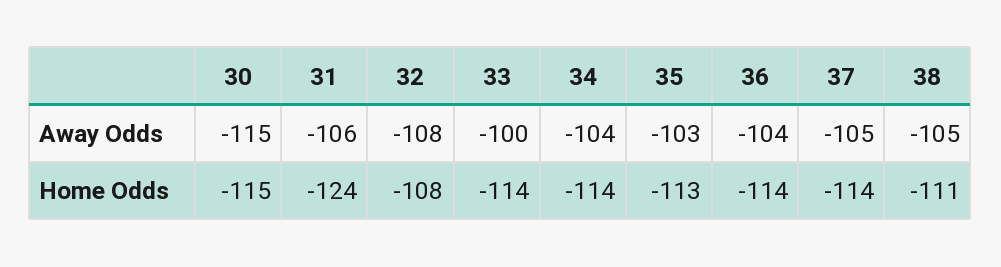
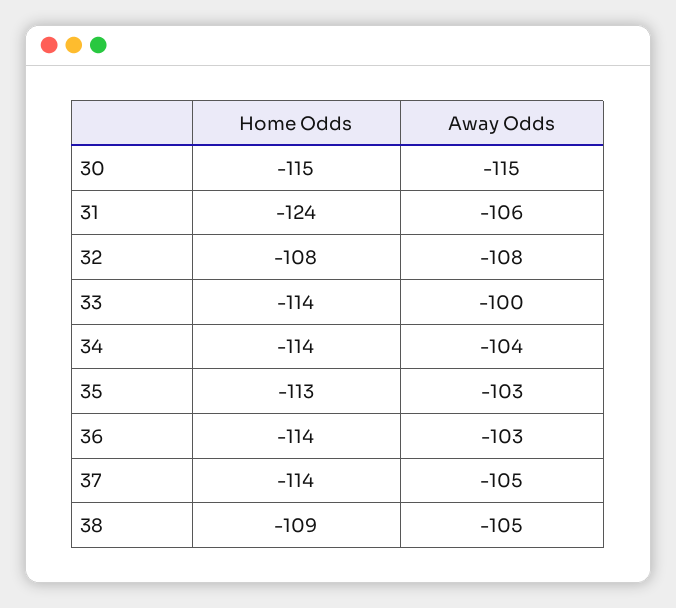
36, Away Odds: -104 -> -103
38, Home Odds: -111 -> -109

